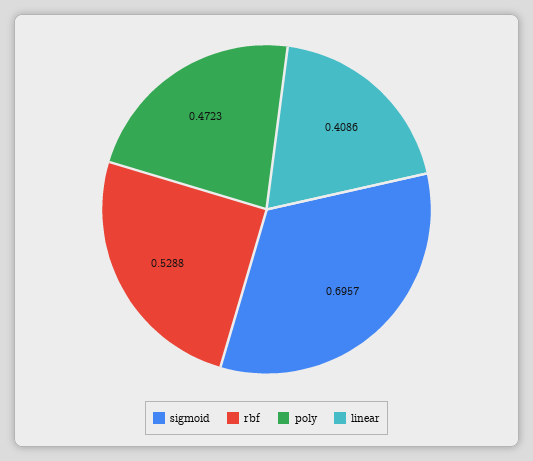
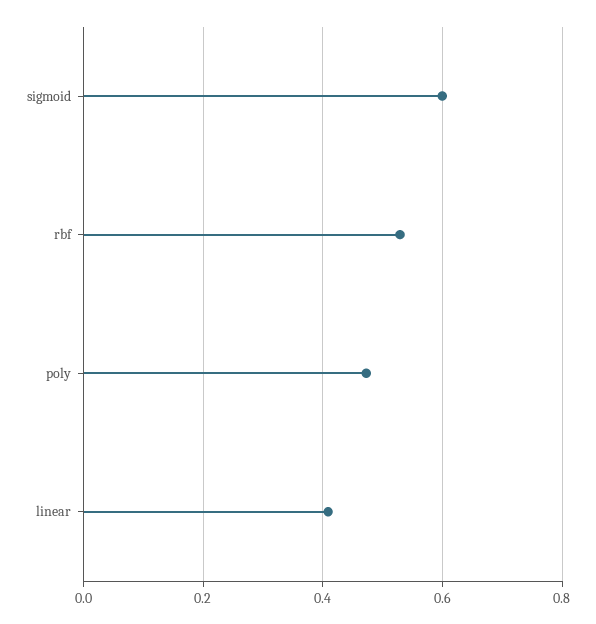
sigmoid: 0.6957 -> 0.6

